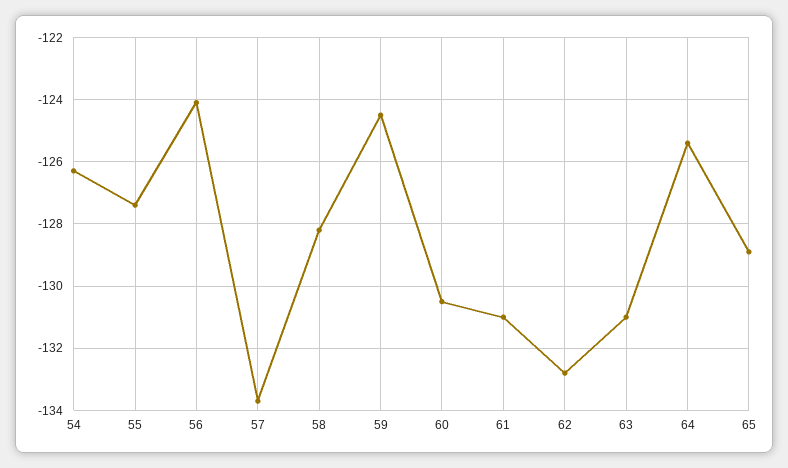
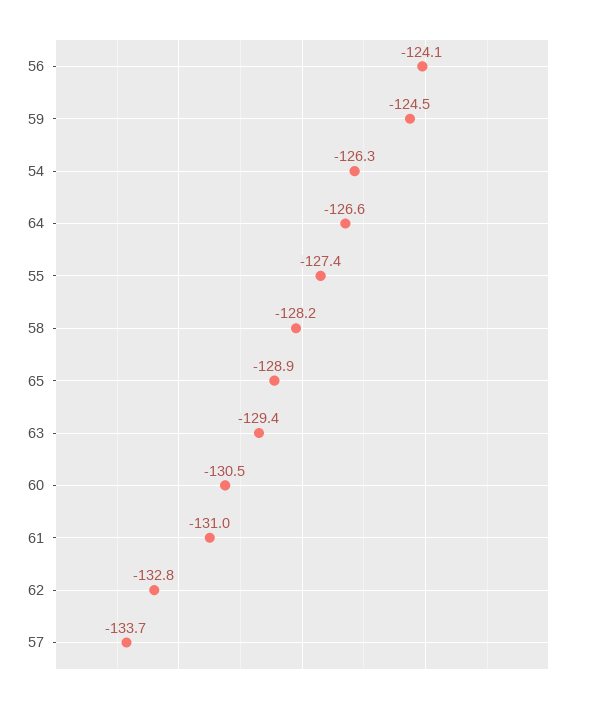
63: -131 -> -129.4
64: -125.5 -> -126.6

